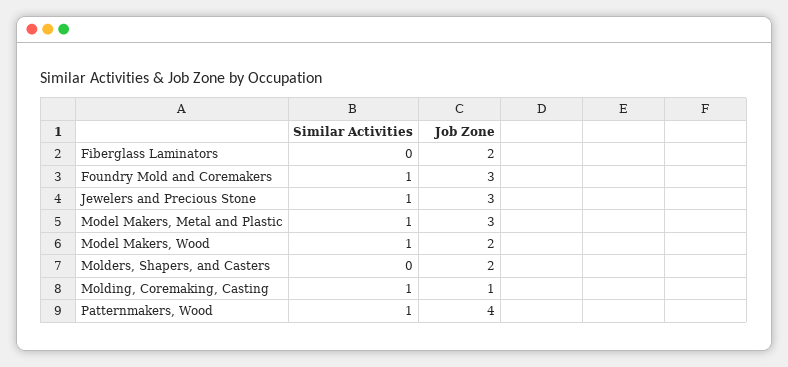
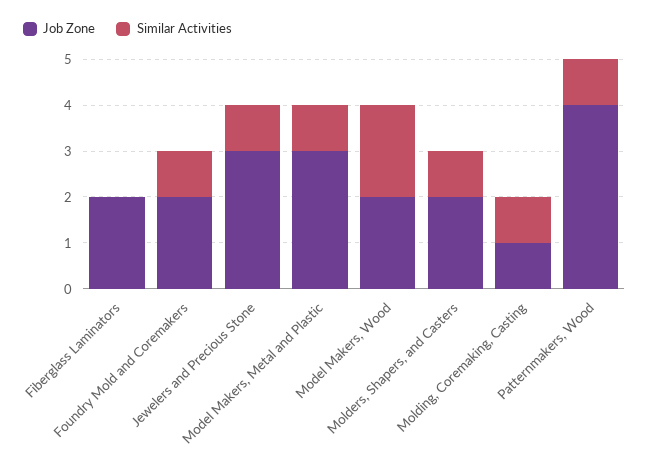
Job Zone, Foundry Mold and Coremakers: 3 -> 2
Similar Activities, Model Makers, Wood: 1 -> 2
Similar Activities, Molders, Shapers, and Casters: 0 -> 1

